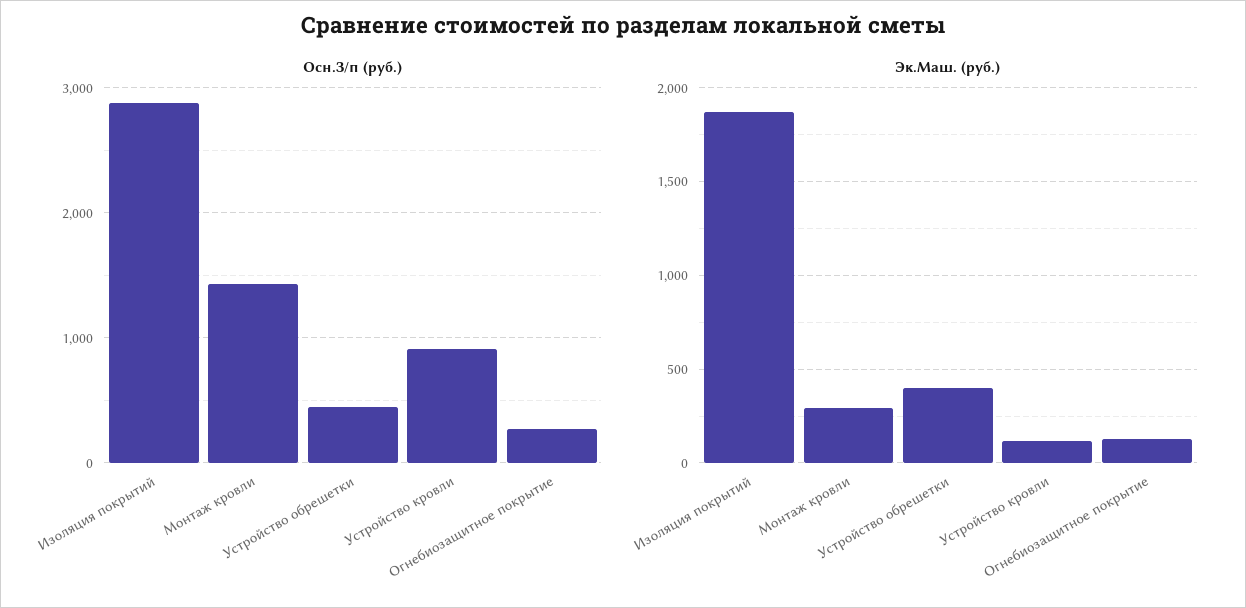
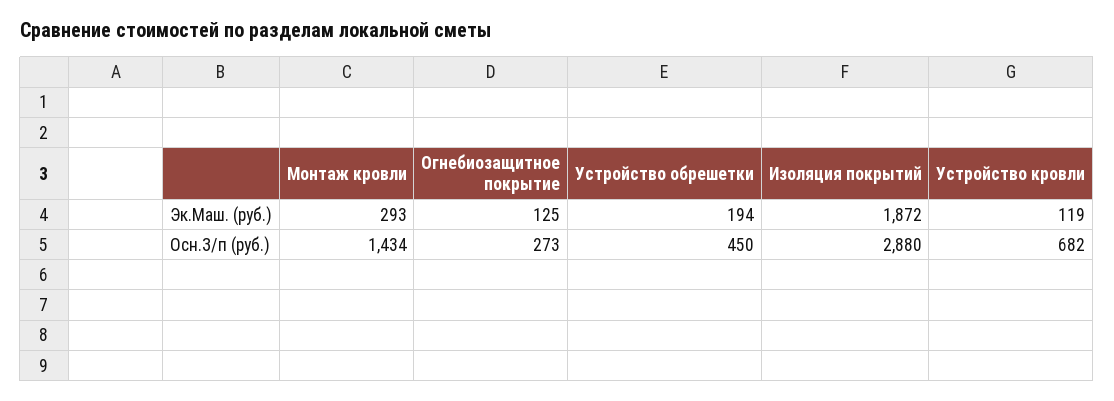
Осн.З/п (руб.), Устройство кровли: 900 -> 682
Эк.Маш. (руб.), Устройство обрешетки: 400 -> 194

